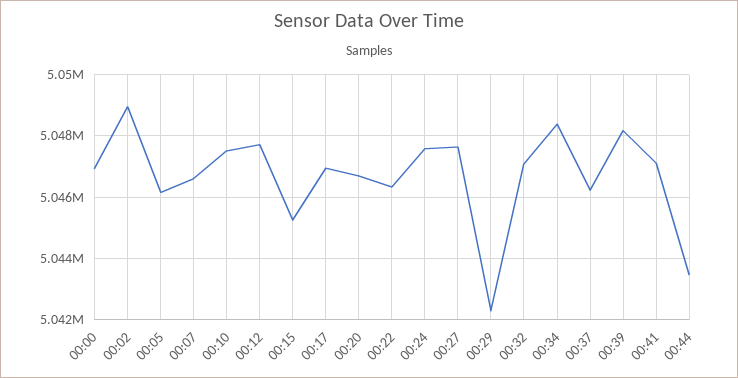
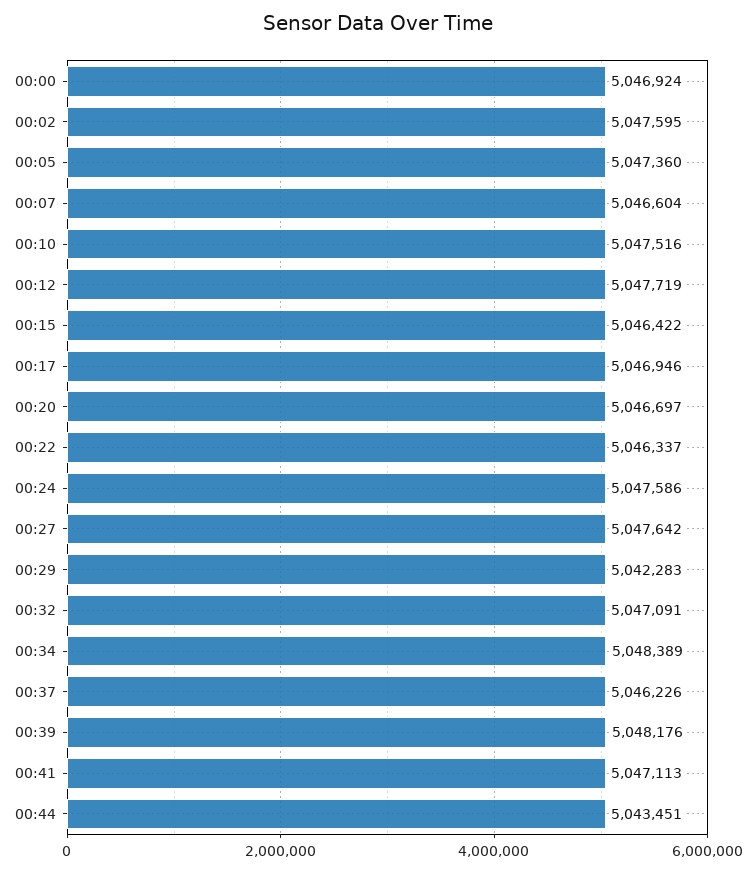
00:02: 5049000 -> 5047595
00:05: 5046200 -> 5047360
00:15: 5045200 -> 5046422

